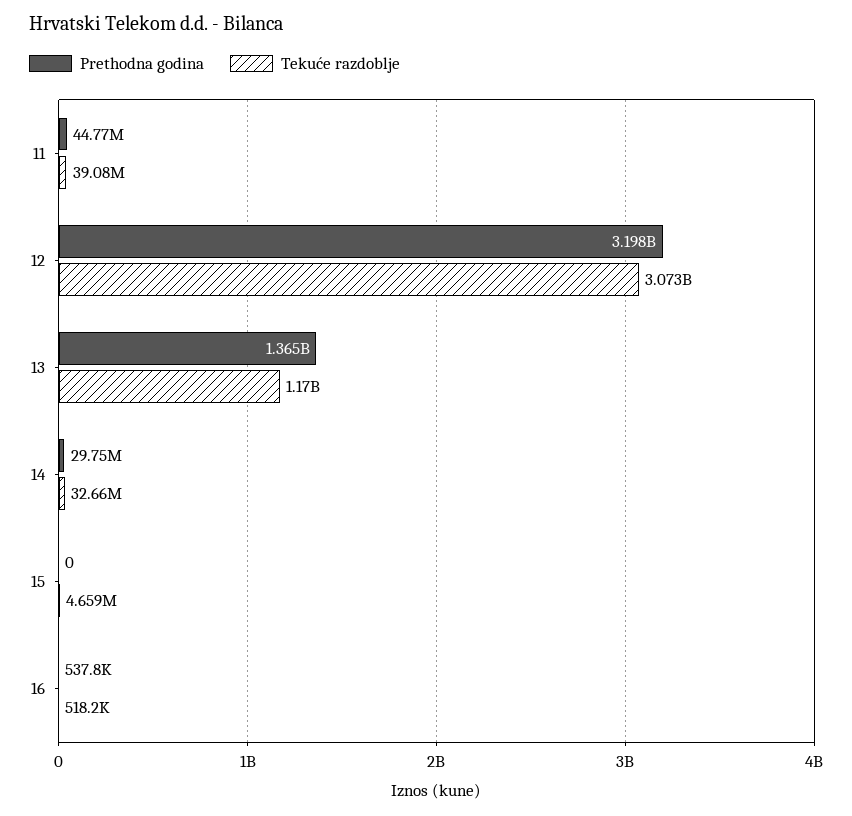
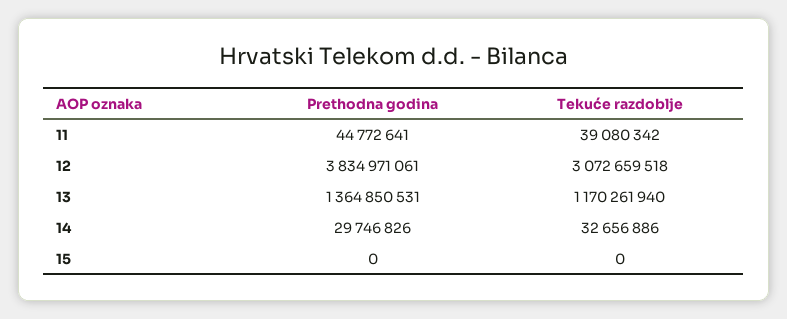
Prethodna godina, 12: 3198000000 -> 3834971061
Tekuće razdoblje, 15: 4659000 -> 0
Prethodna godina, 16: 537800 -> none
Tekuće razdoblje, 16: 518200 -> none

